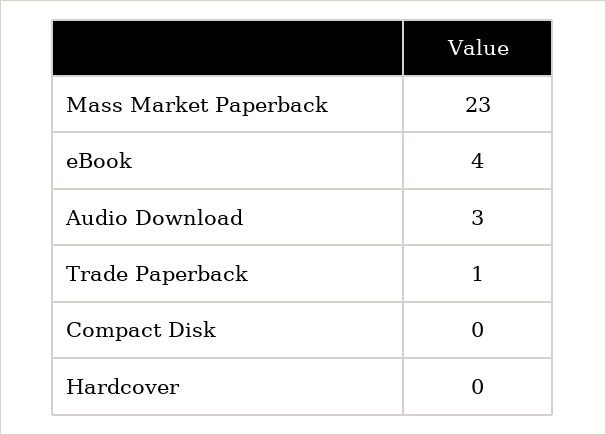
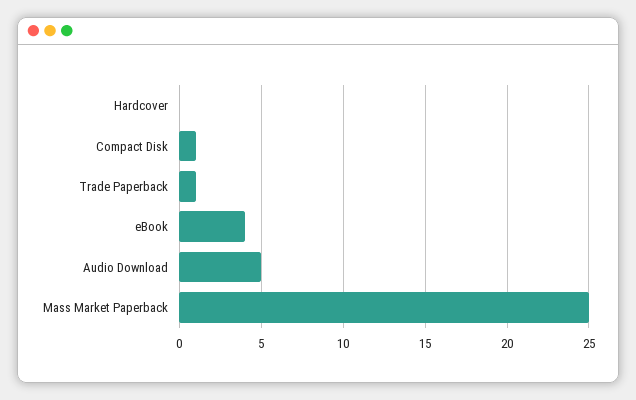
Mass Market Paperback: 23 -> 25
Audio Download: 3 -> 5
Compact Disk: 0 -> 1

